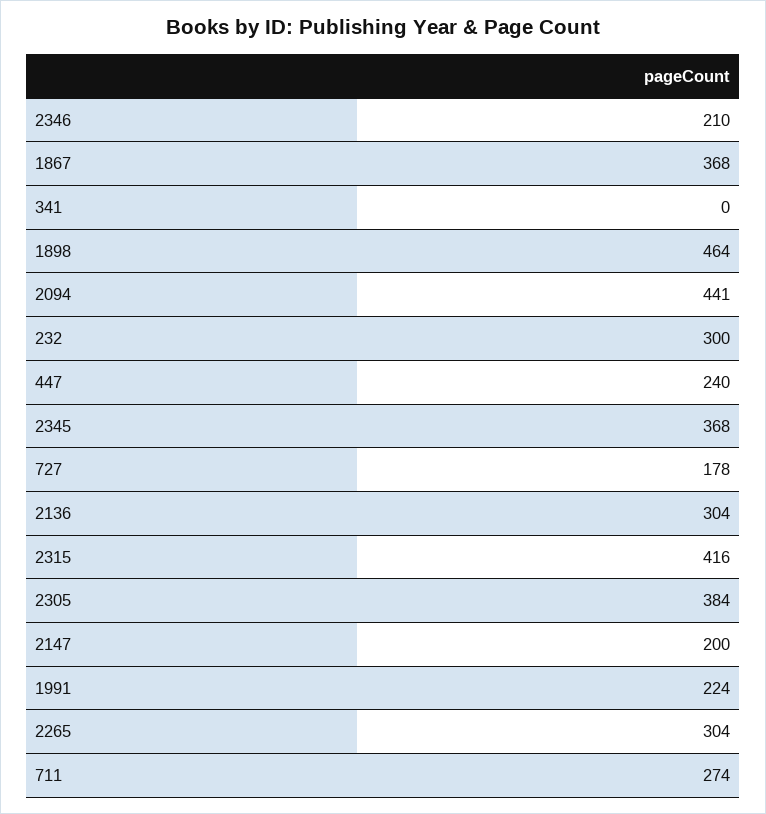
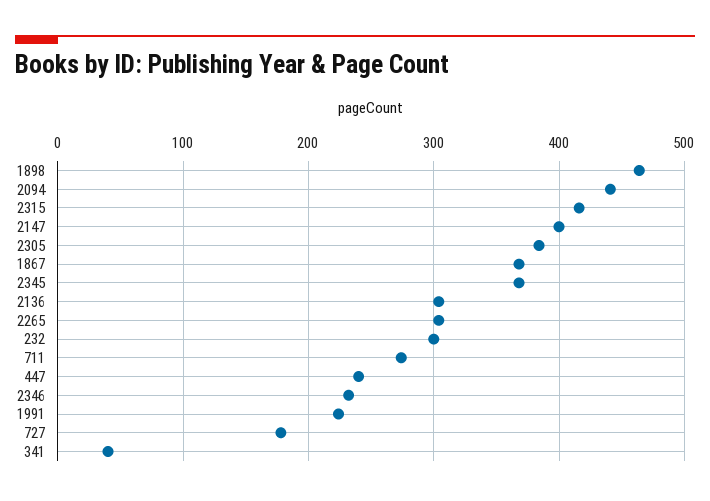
2346: 210 -> 230
341: 0 -> 40
2147: 200 -> 400

